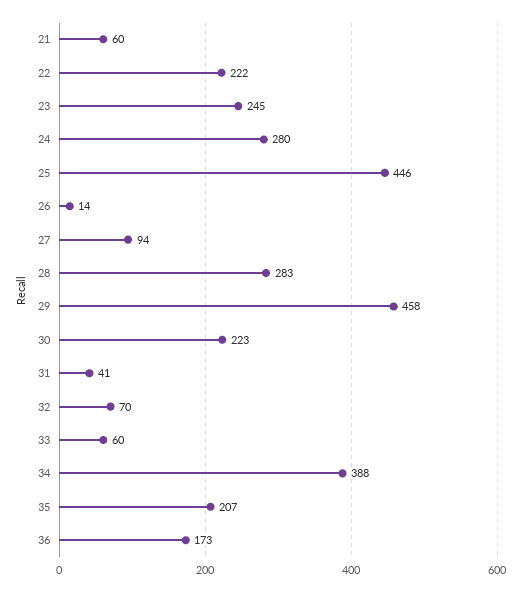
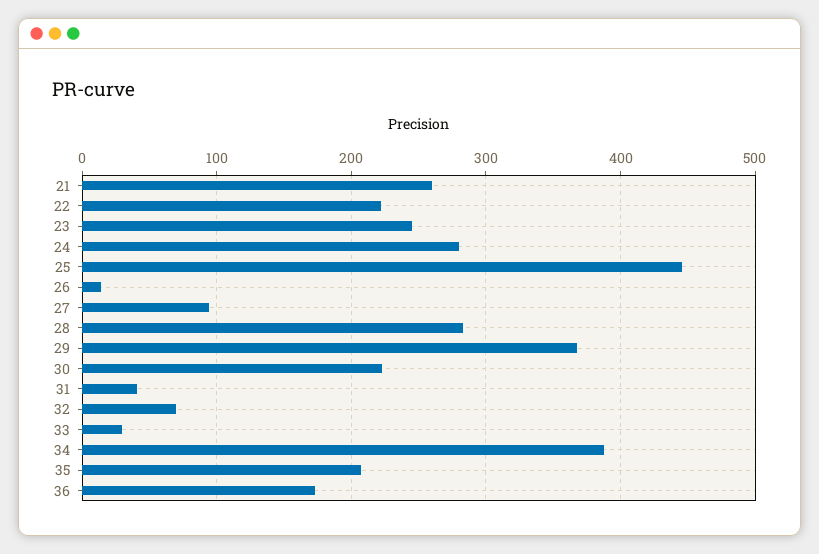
21: 60 -> 260
29: 458 -> 370
33: 60 -> 30

